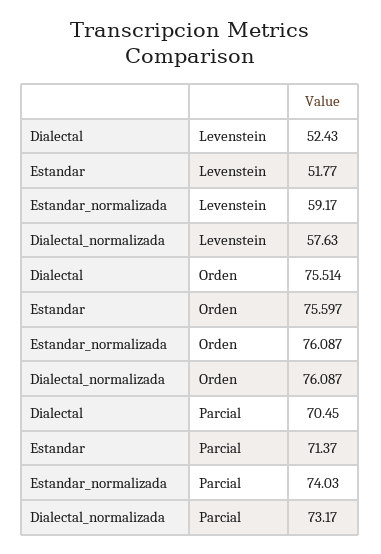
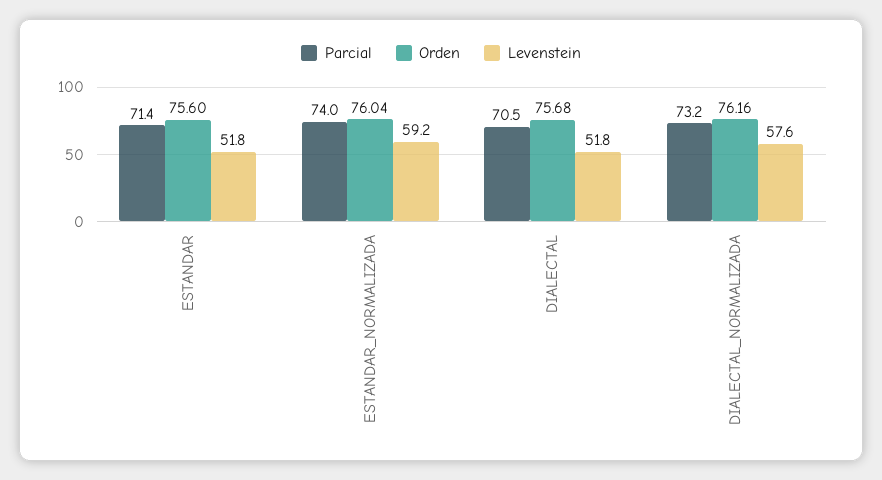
Levenstein, Dialectal: 52.43 -> 51.8
Orden, Dialectal: 75.514 -> 75.68
Orden, Estandar_normalizada: 76.087 -> 76.04
Orden, Dialectal_normalizada: 76.087 -> 76.16

